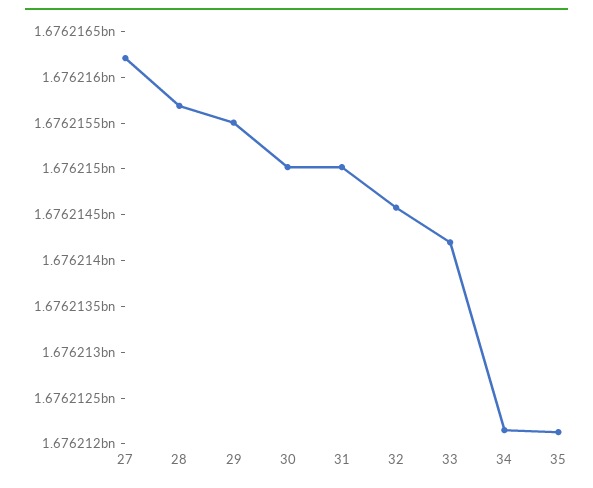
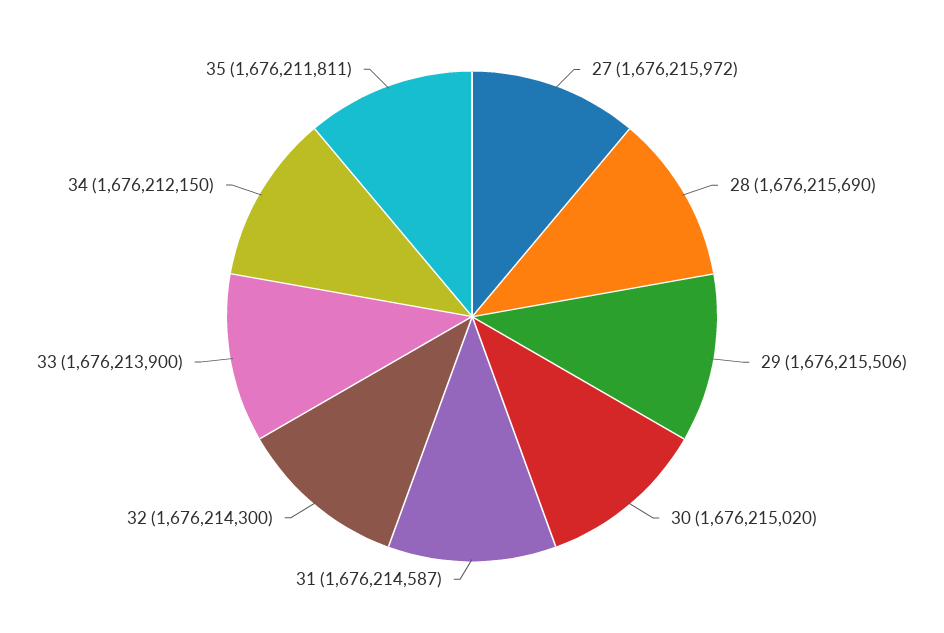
27: 1676216200 -> 1676215972
31: 1676215000 -> 1676214587
32: 1676214600 -> 1676214300
33: 1676214200 -> 1676213900
35: 1676212100 -> 1676211811

